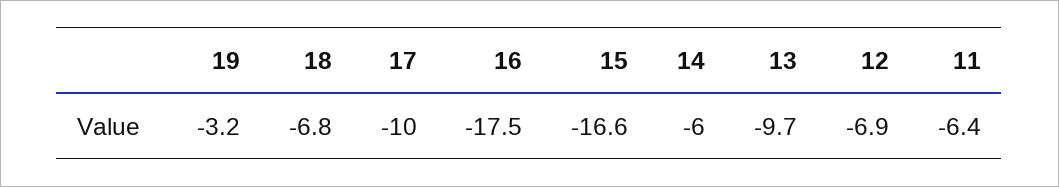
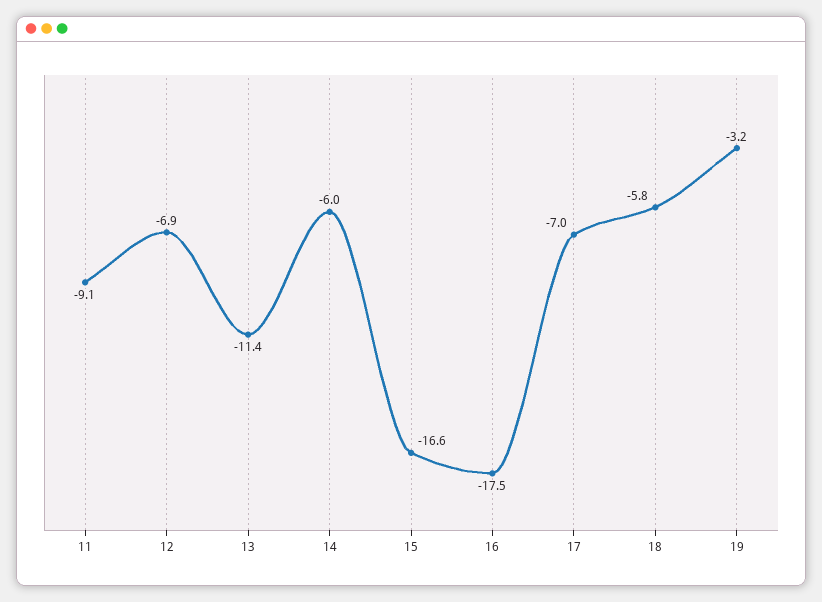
18: -6.8 -> -5.8
17: -10 -> -7
13: -9.7 -> -11.4
11: -6.4 -> -9.1

